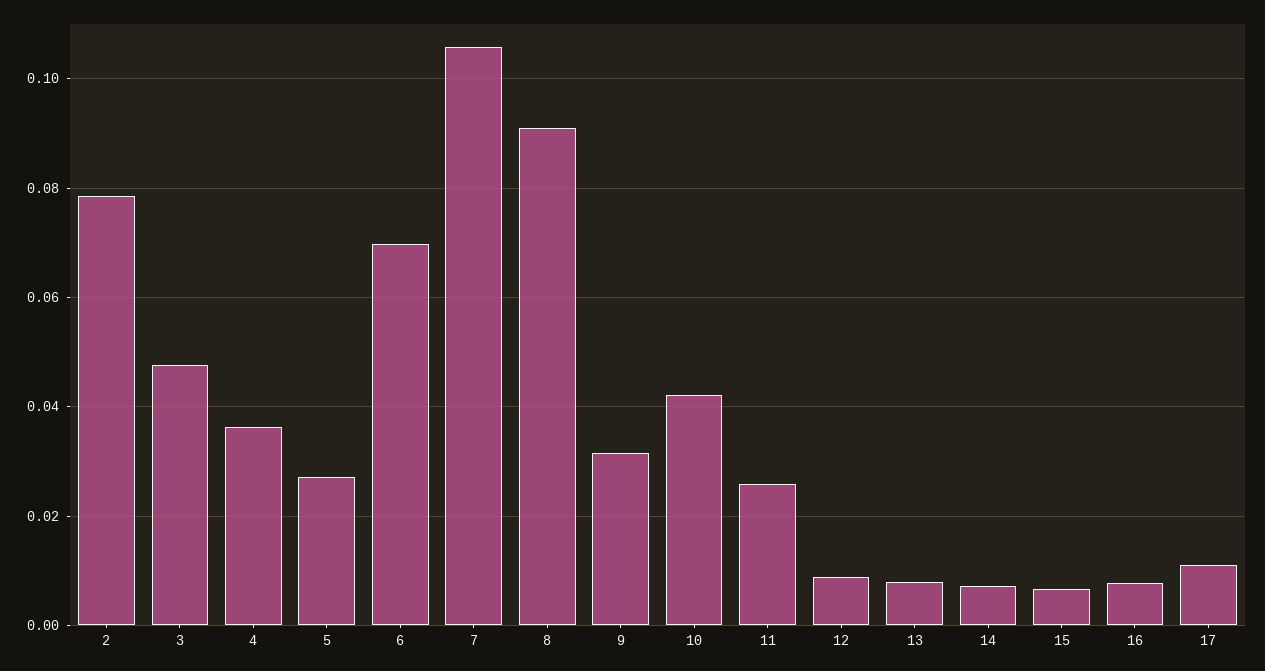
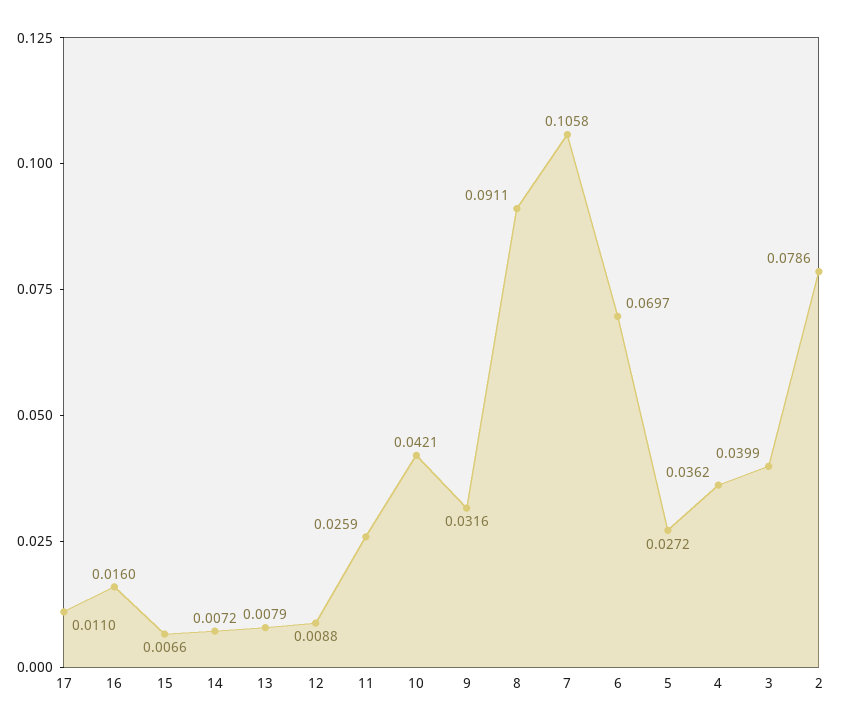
3: 0.048 -> 0.0399
16: 0.008 -> 0.016

